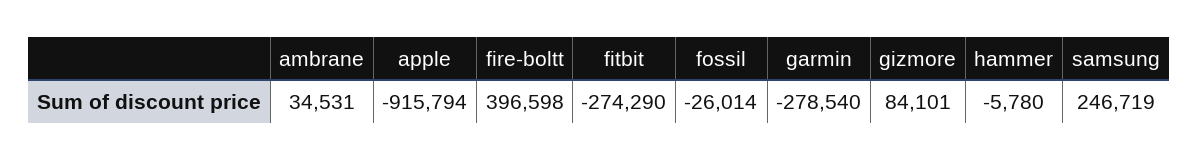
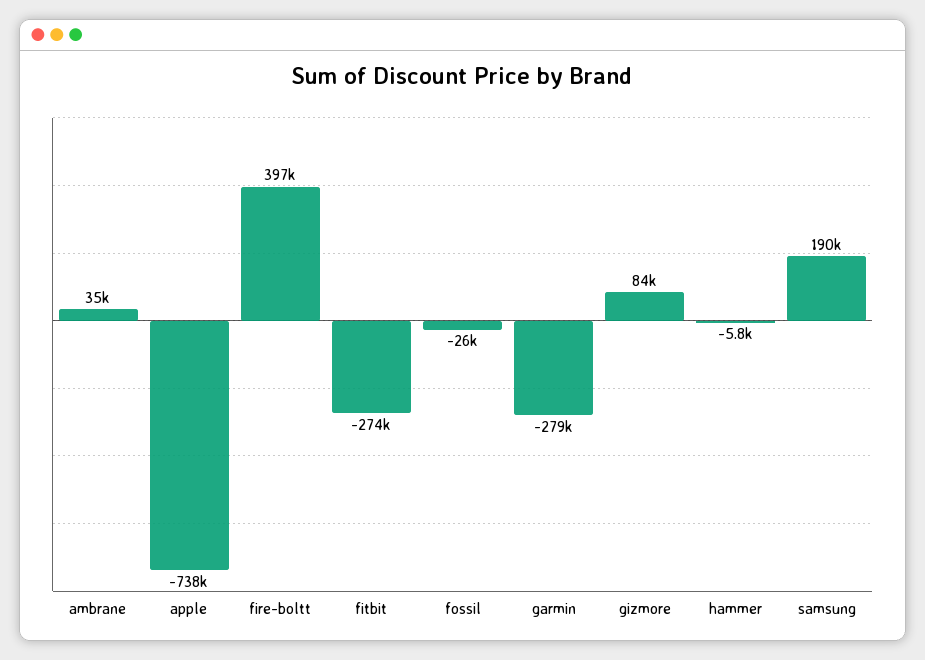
apple: -915794 -> -738000
samsung: 246719 -> 190000

